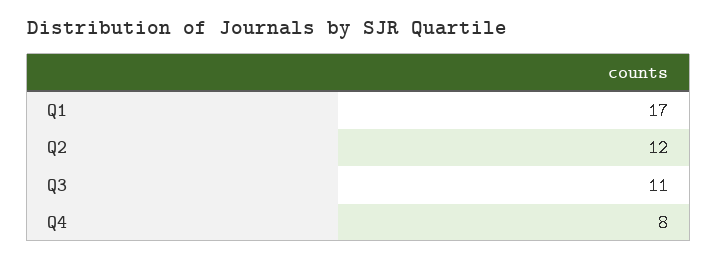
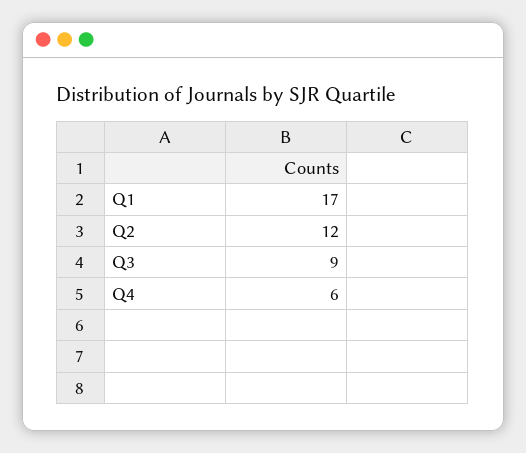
Q3: 11 -> 9
Q4: 8 -> 6

